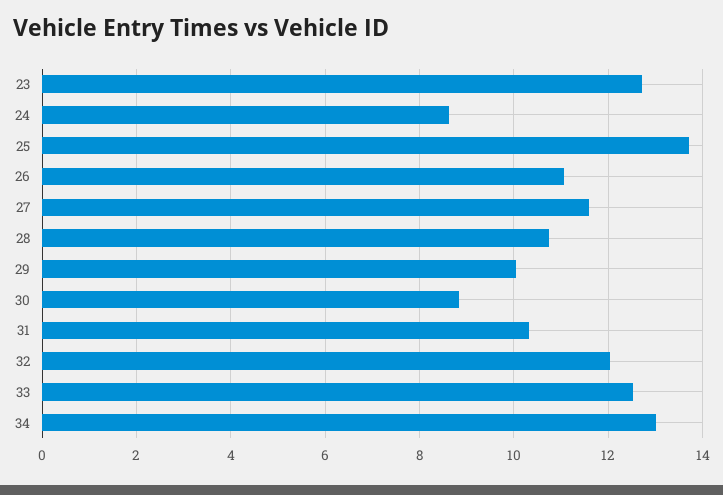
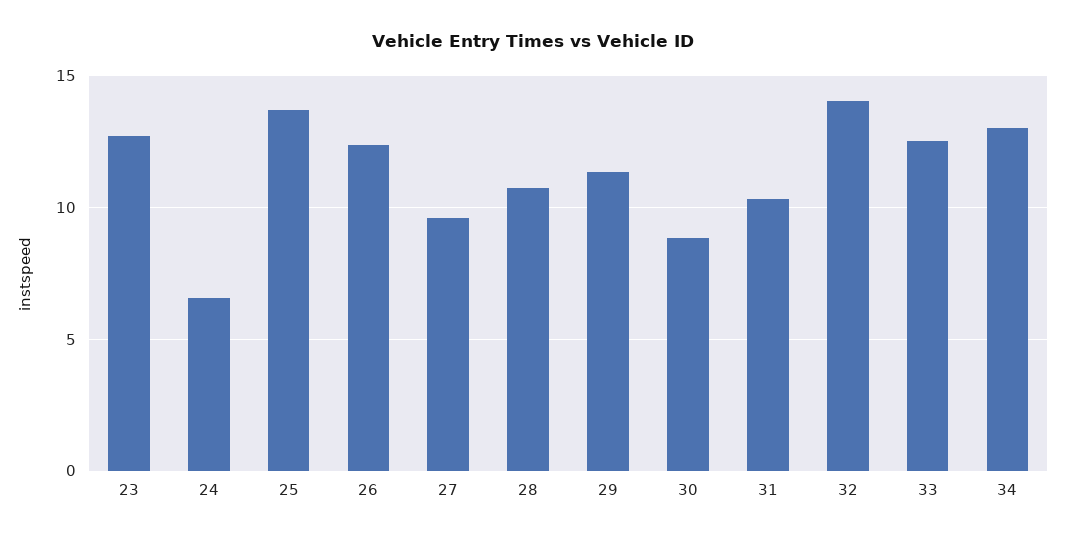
24: 8.6 -> 6.5
26: 11 -> 12.5
27: 11.6 -> 9.5
29: 10 -> 11.5
32: 12 -> 14

